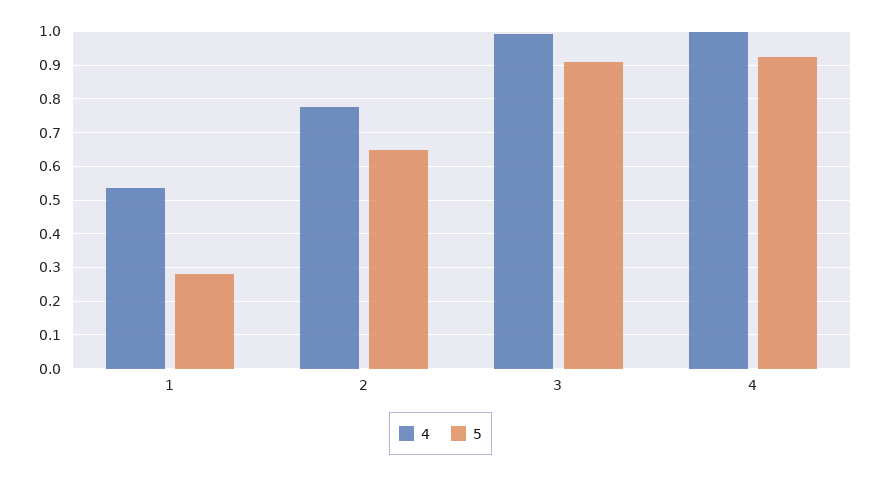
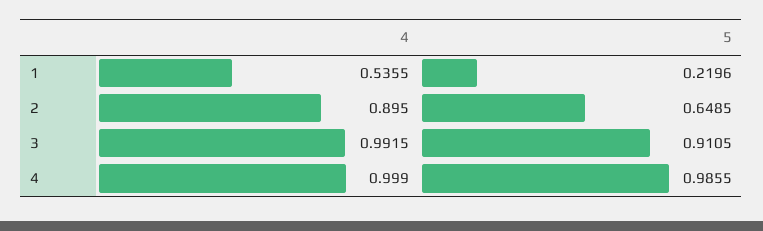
5, 1: 0.28 -> 0.2196
4, 2: 0.78 -> 0.895
5, 4: 0.92 -> 0.9855

